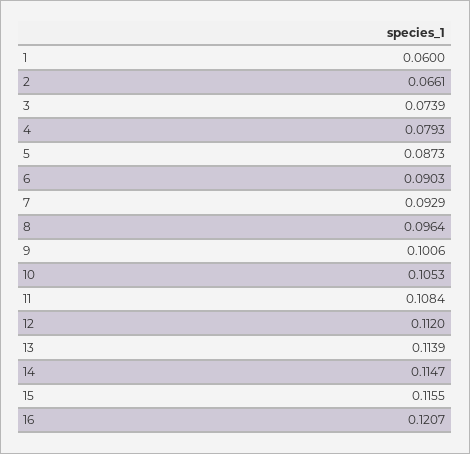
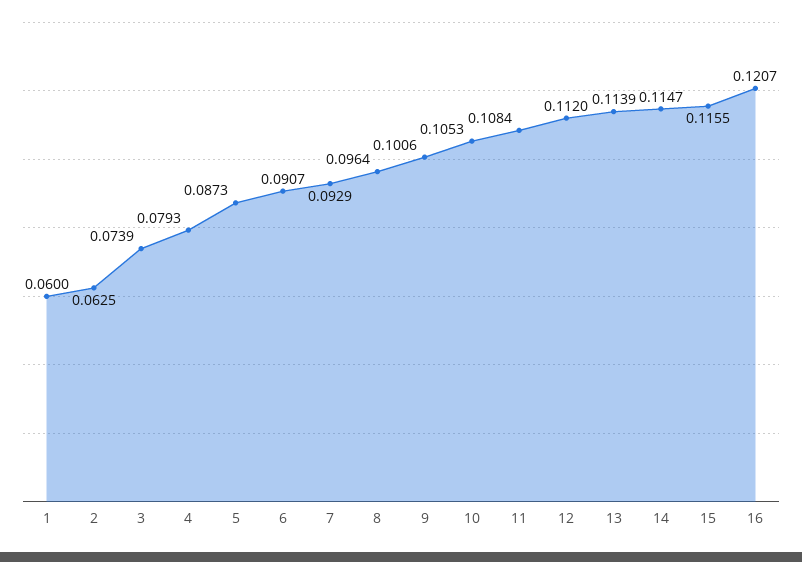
2: 0.0661 -> 0.0625
6: 0.0903 -> 0.0907

